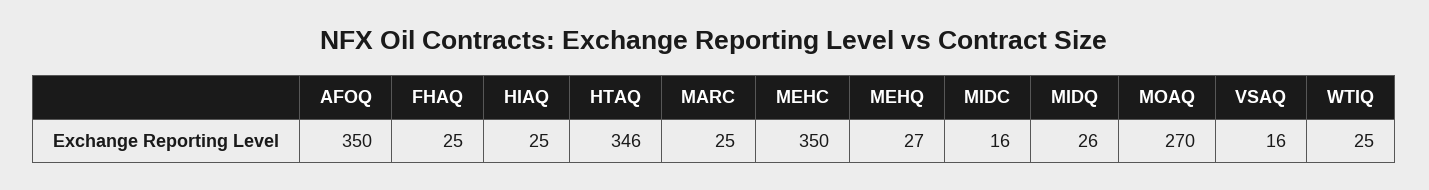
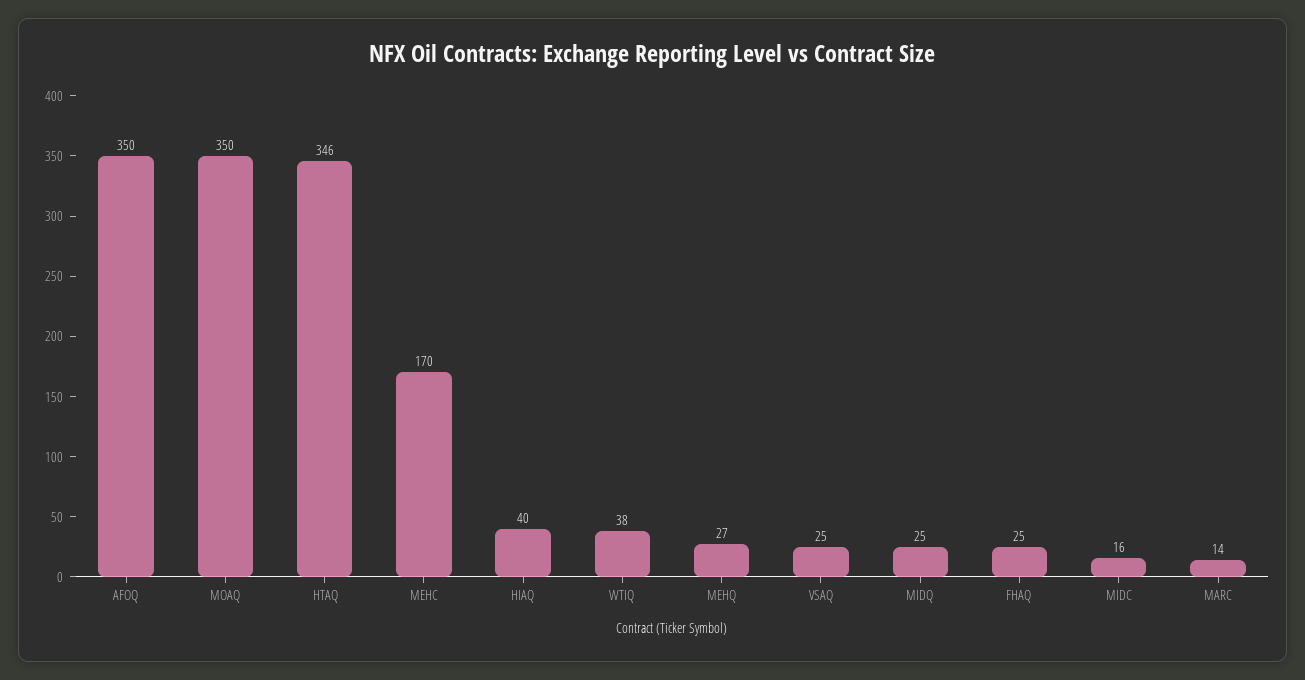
HIAQ: 25 -> 40
MARC: 25 -> 14
MEHC: 350 -> 170
MIDQ: 26 -> 25
MOAQ: 270 -> 350
VSAQ: 16 -> 25
WTIQ: 25 -> 38

